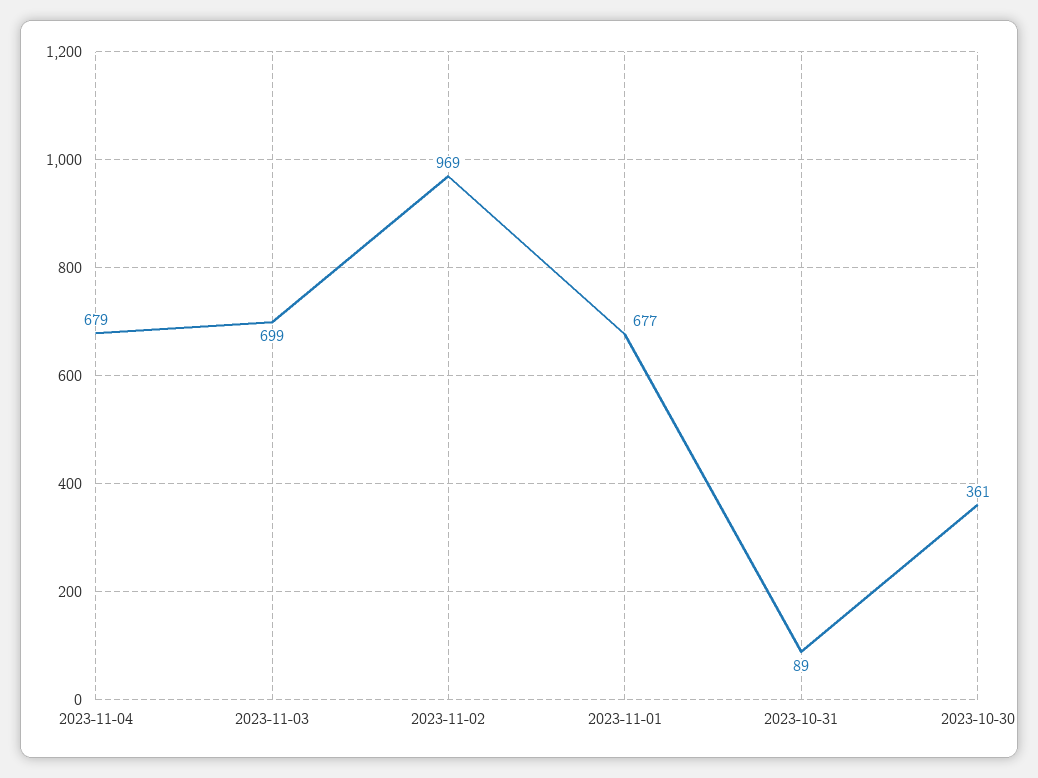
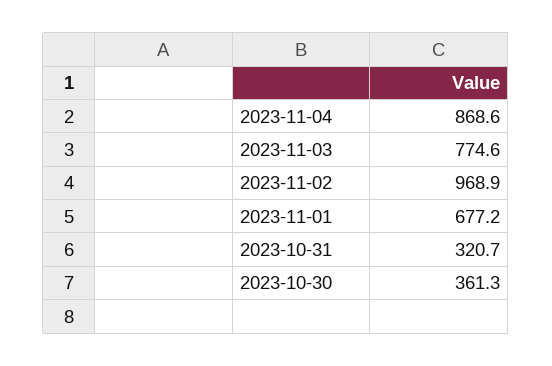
2023-11-04: 679 -> 868.6
2023-11-03: 699 -> 774.6
2023-10-31: 89 -> 320.7

